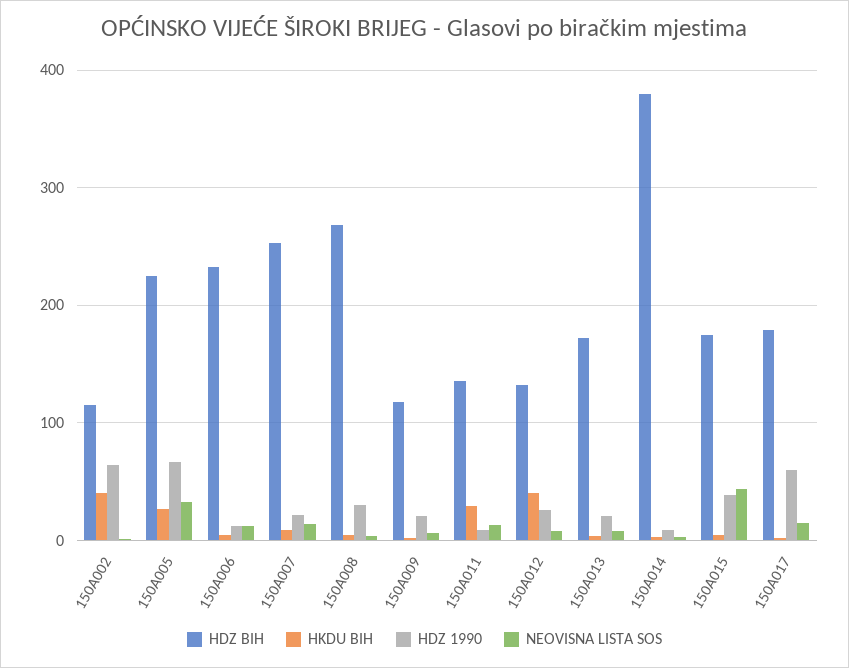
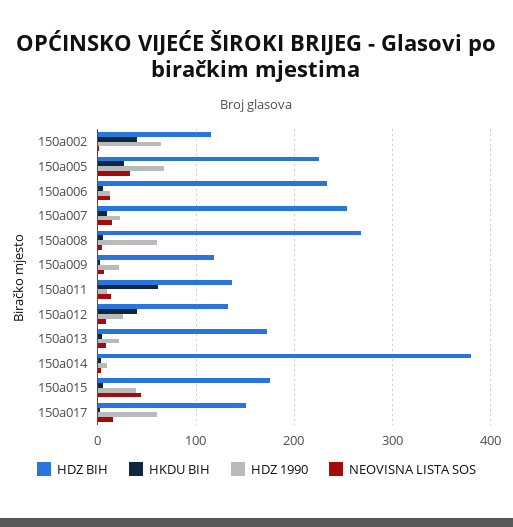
HDZ 1990, 150A008: 30 -> 60
HKDU BIH, 150A011: 30 -> 60
HDZ BIH, 150A017: 180 -> 150

